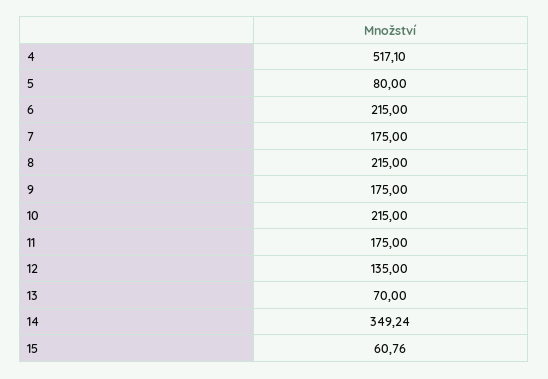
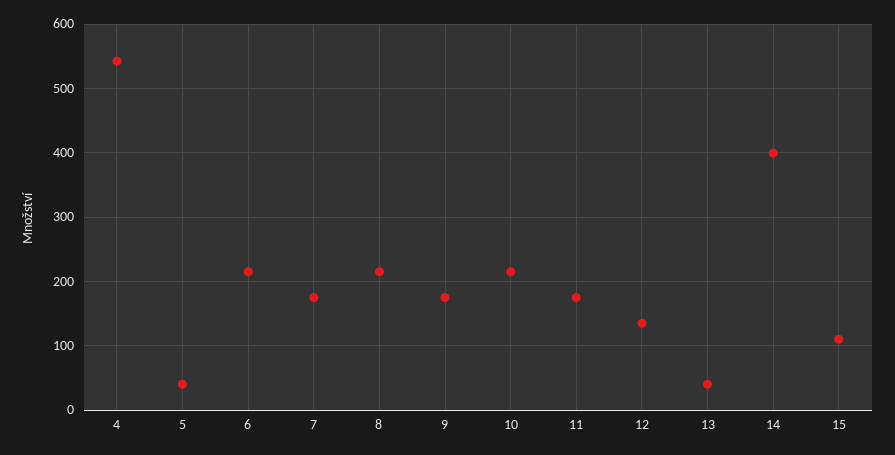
4: 517.1 -> 540
5: 80 -> 40
13: 70 -> 40
14: 349.24 -> 400
15: 60.76 -> 110

